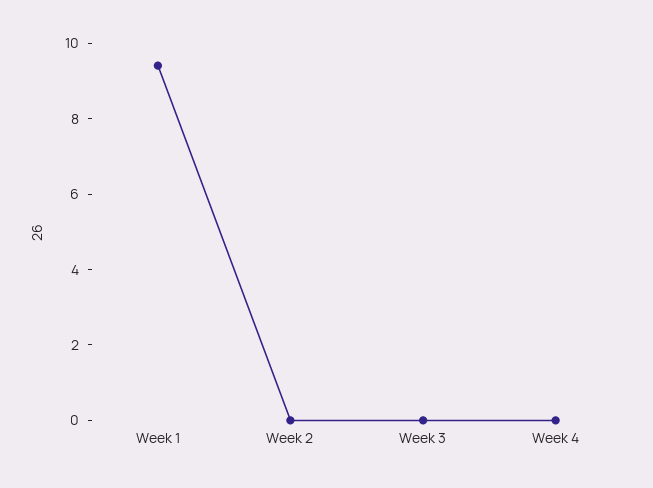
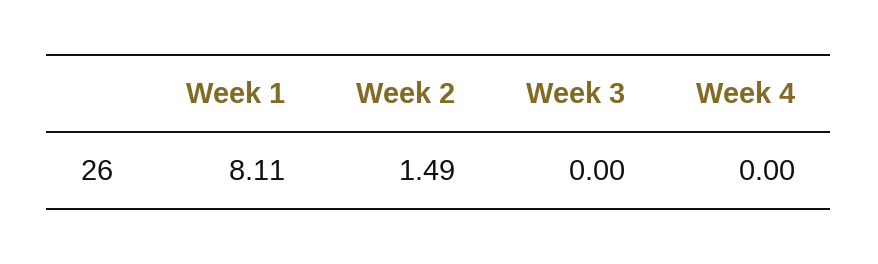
Week 1: 9.5 -> 8.11
Week 2: 0 -> 1.49

